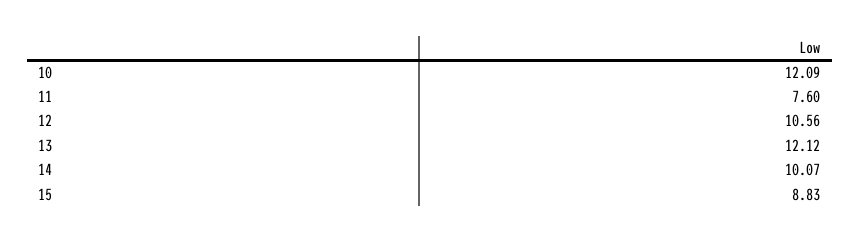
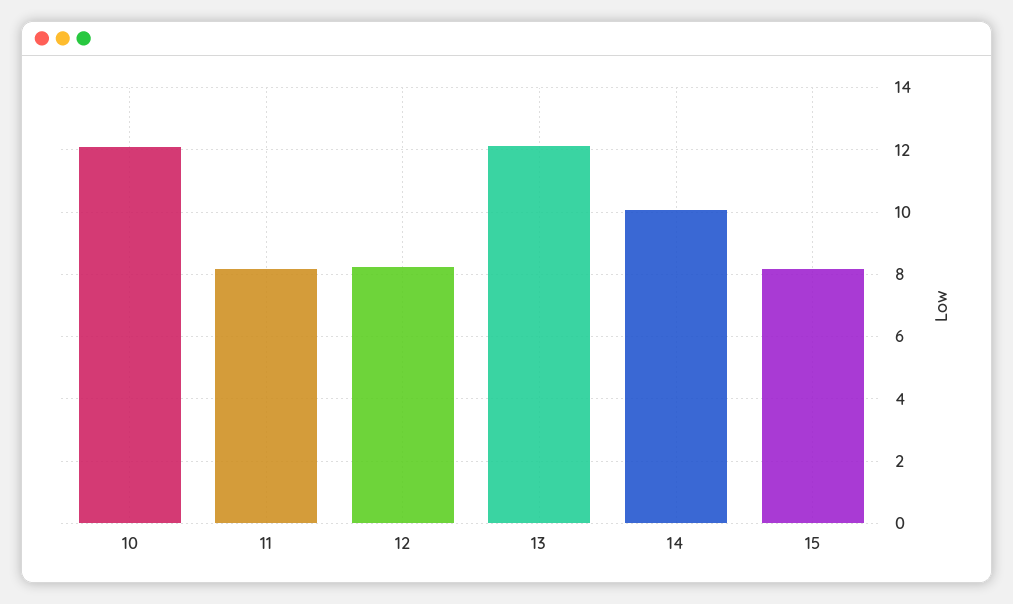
11: 7.6 -> 8.2
12: 10.56 -> 8.2
15: 8.83 -> 8.2

